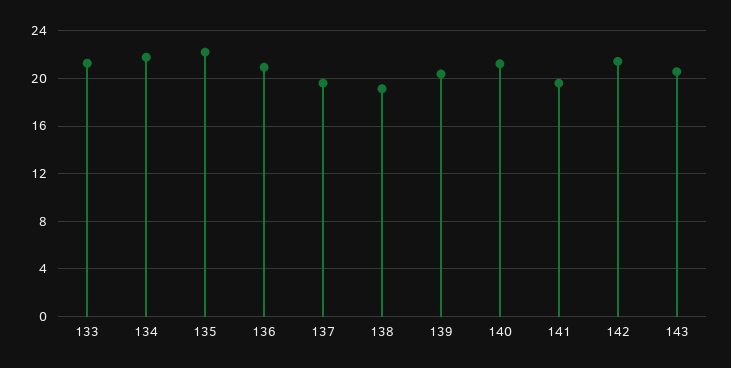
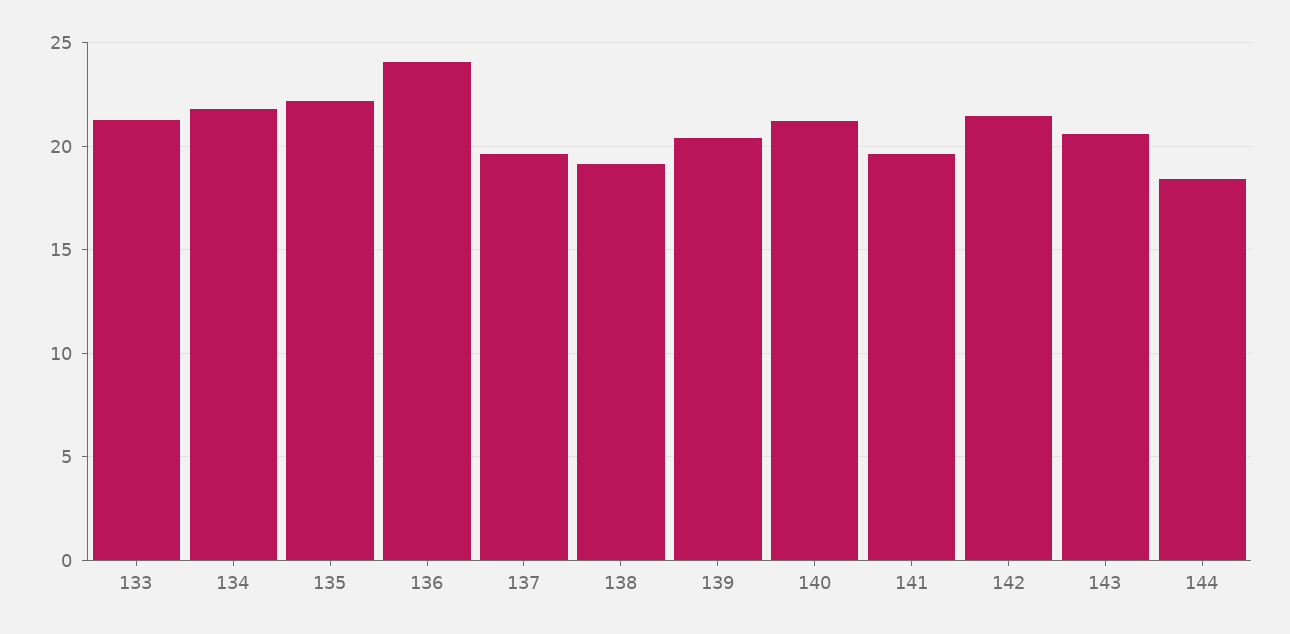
136: 21 -> 24
144: none -> 18.5

